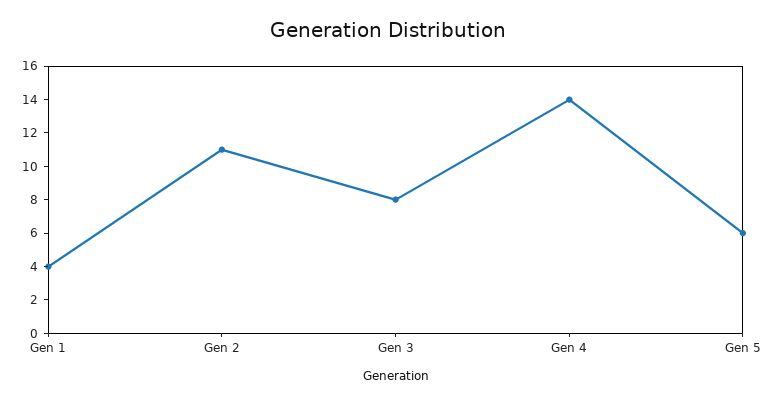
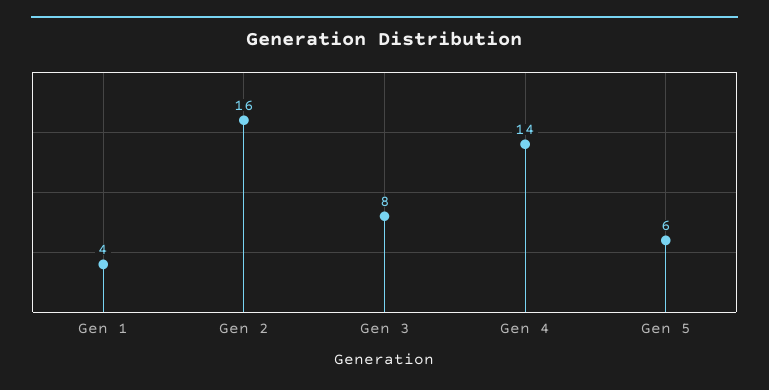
Gen 2: 11 -> 16

